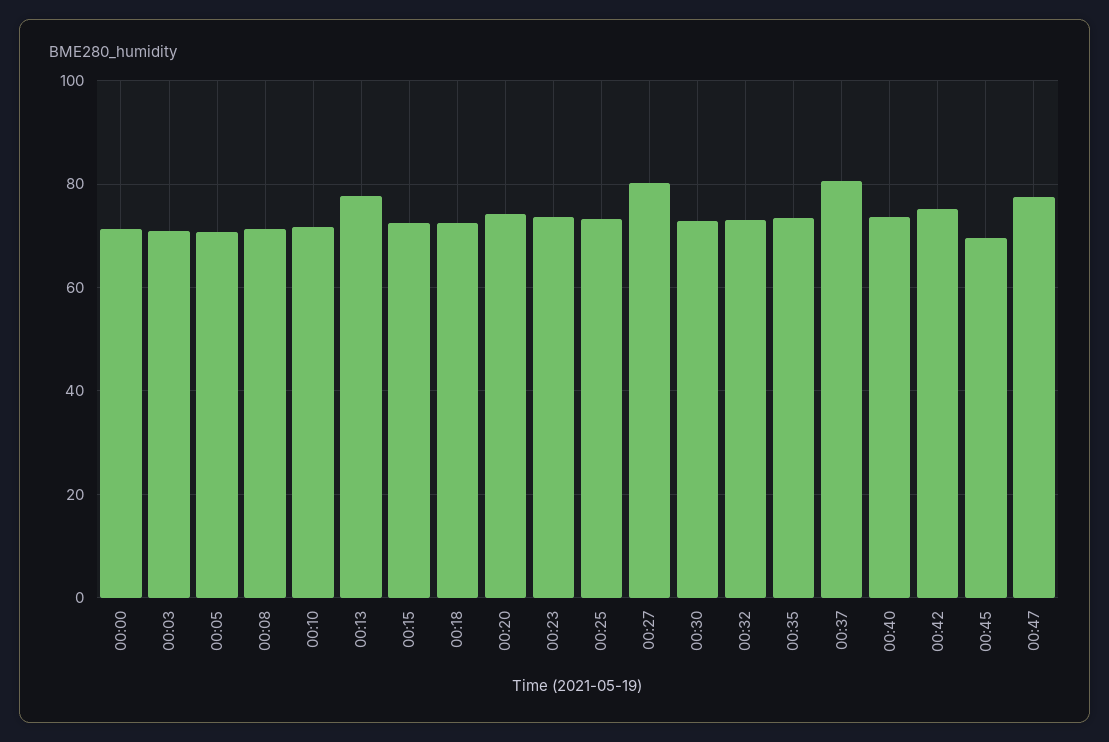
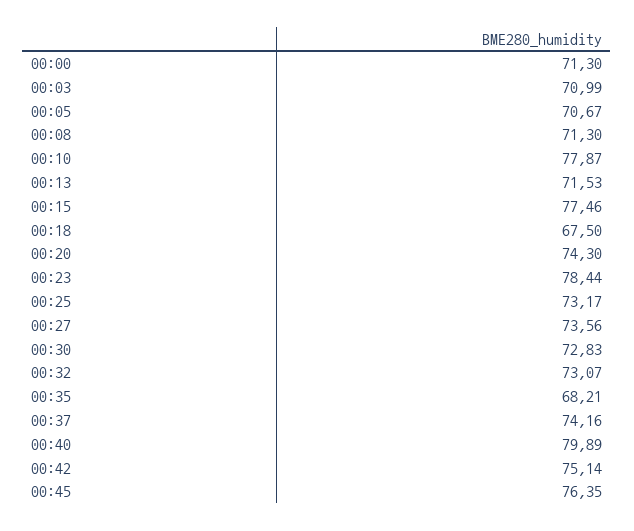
00:10: 72 -> 77.87
00:13: 78 -> 71.53
00:15: 72 -> 77.46
00:18: 72 -> 67.5
00:23: 74 -> 78.44
00:27: 80 -> 73.56
00:35: 74 -> 68.21
00:37: 80 -> 74.16
00:40: 74 -> 79.89
00:45: 70 -> 76.35
00:47: 78 -> none

